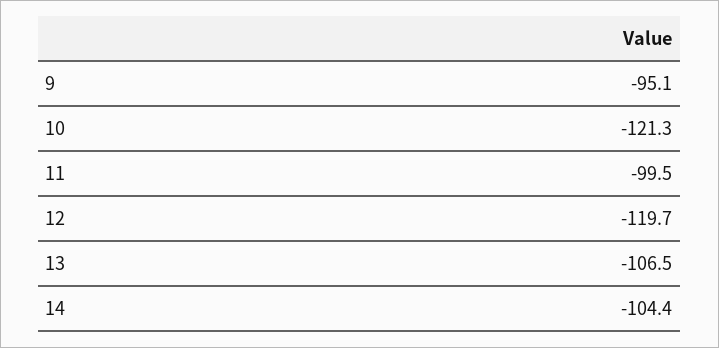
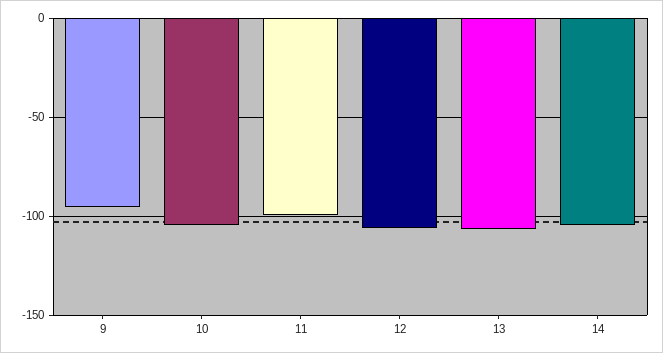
10: -121.3 -> -105
12: -119.7 -> -105

